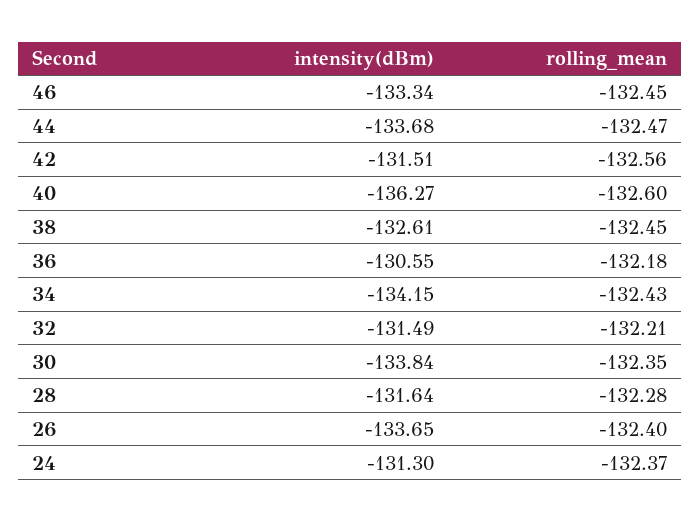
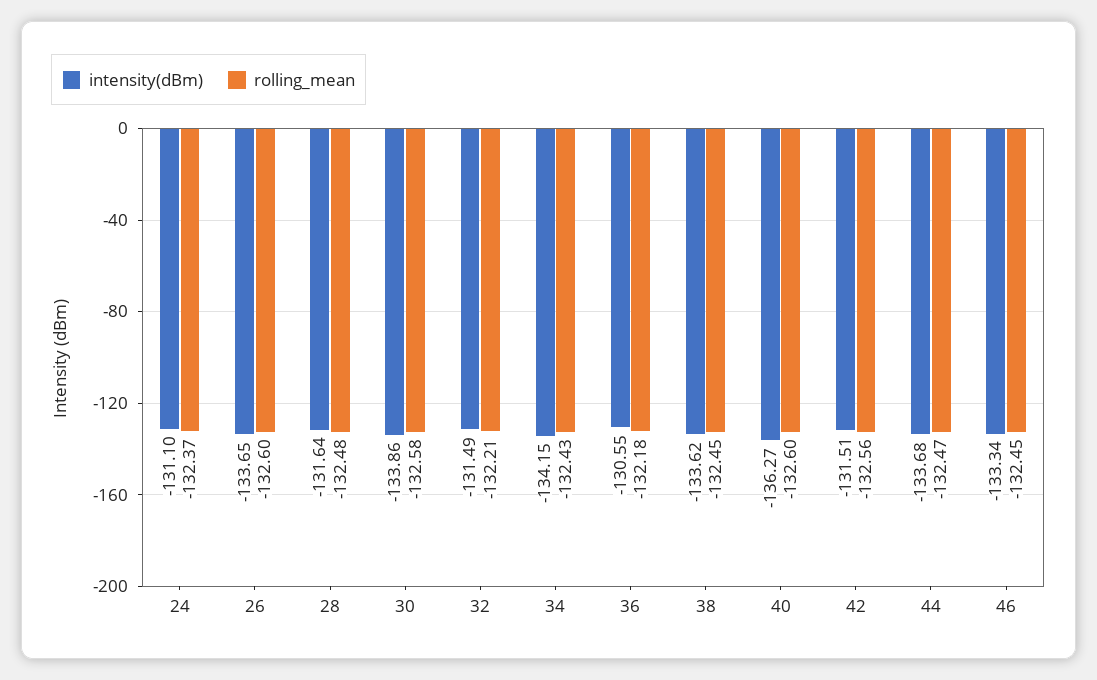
intensity(dBm), 38: -132.61 -> -133.62
intensity(dBm), 30: -133.84 -> -133.86
rolling_mean, 30: -132.35 -> -132.58
rolling_mean, 28: -132.28 -> -132.48
rolling_mean, 26: -132.4 -> -132.6
intensity(dBm), 24: -131.3 -> -131.1

